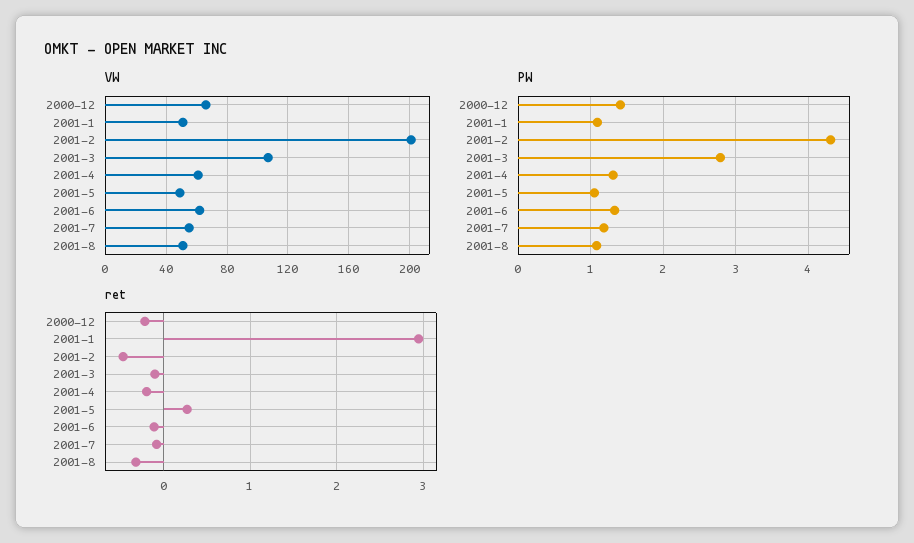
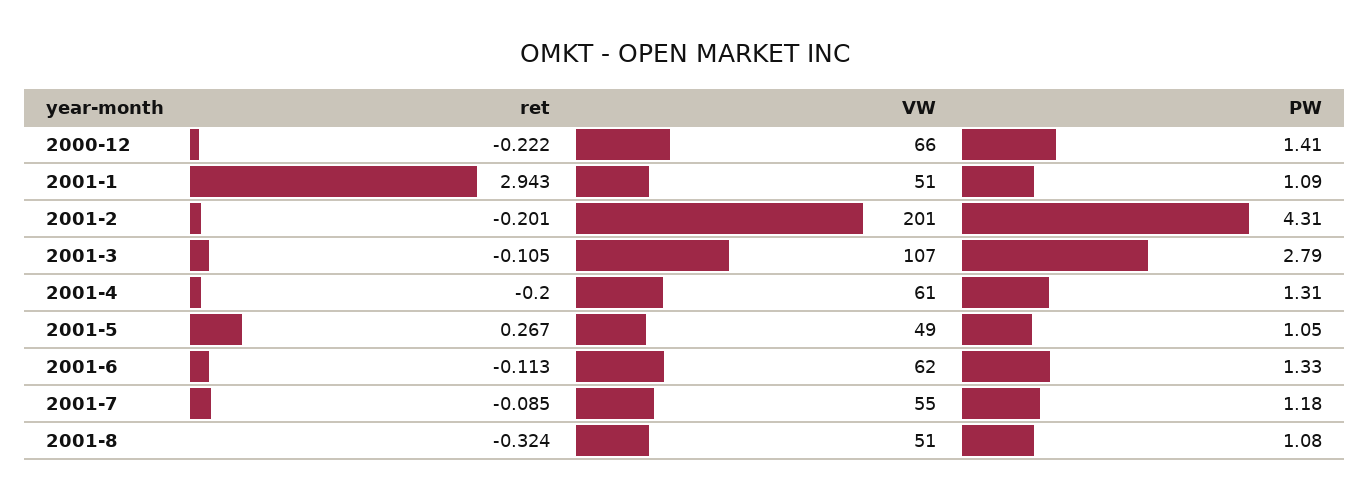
ret, 2001-2: -0.5 -> -0.201

